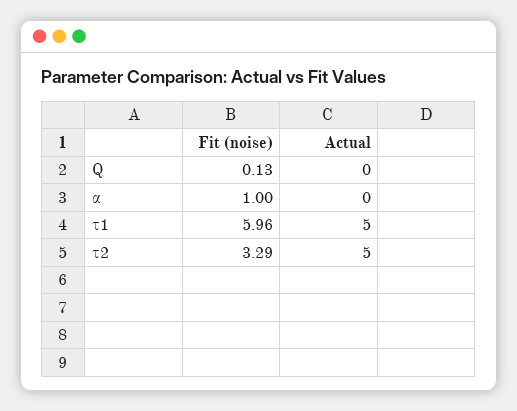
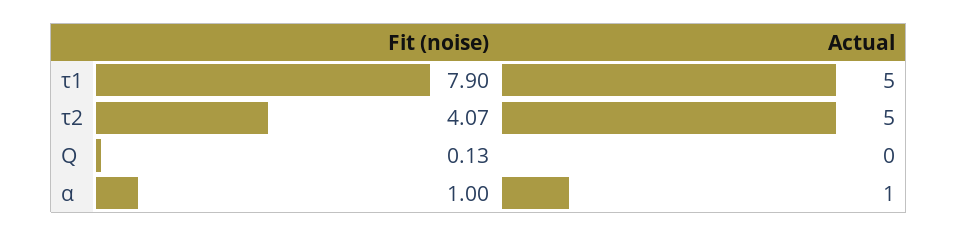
Actual, α: 0 -> 1
Fit (noise), τ1: 5.96 -> 7.9
Fit (noise), τ2: 3.29 -> 4.07

